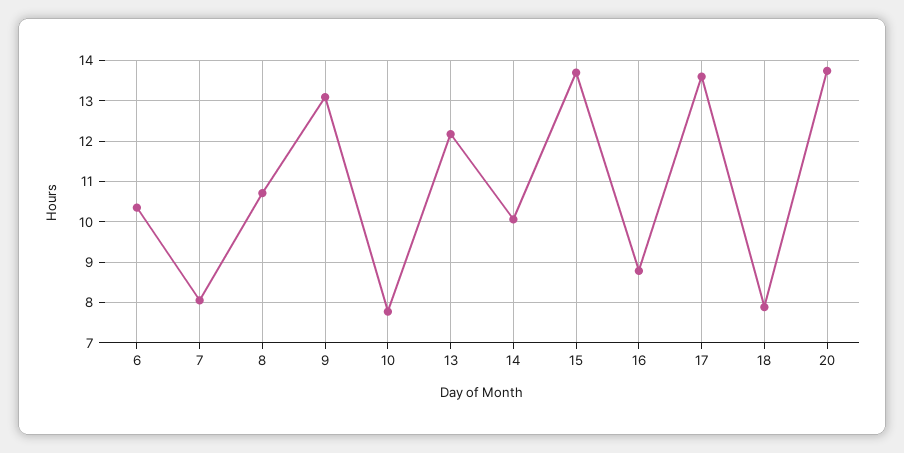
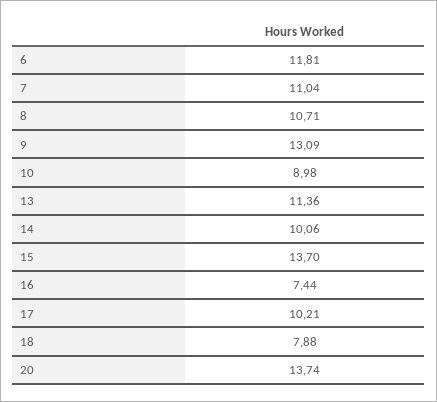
6: 10.4 -> 11.81
7: 8 -> 11.04
10: 7.8 -> 8.98
13: 12.2 -> 11.36
16: 8.8 -> 7.44
17: 13.6 -> 10.21

